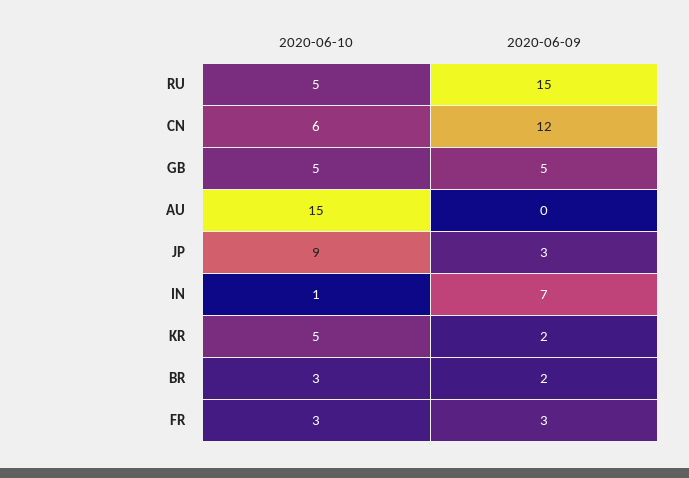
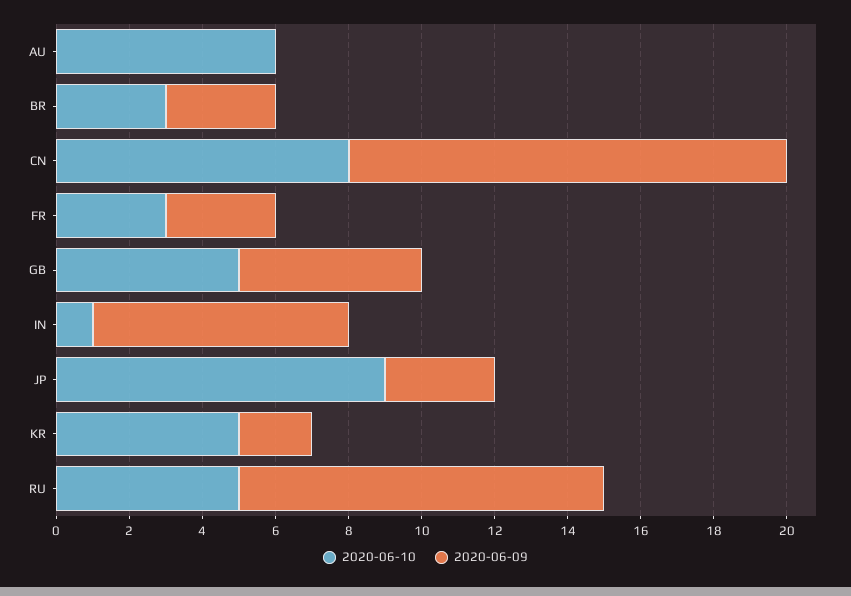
2020-06-09, RU: 15 -> 10
2020-06-10, CN: 6 -> 8
2020-06-10, AU: 15 -> 6
2020-06-09, BR: 2 -> 3

